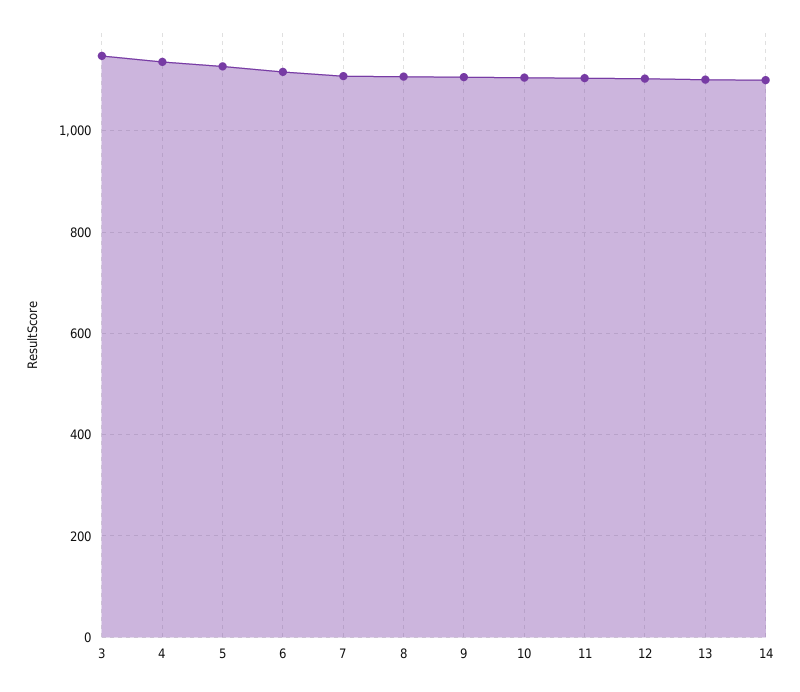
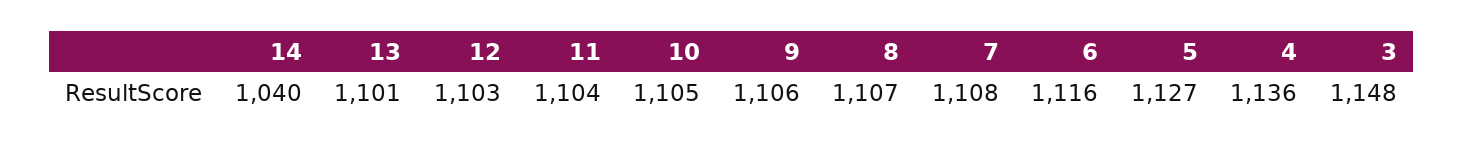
14: 1100 -> 1040

